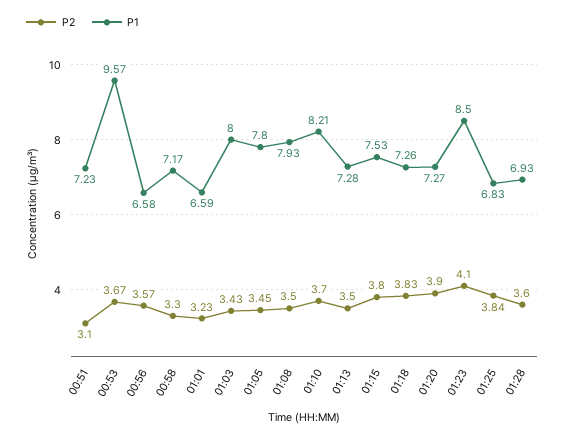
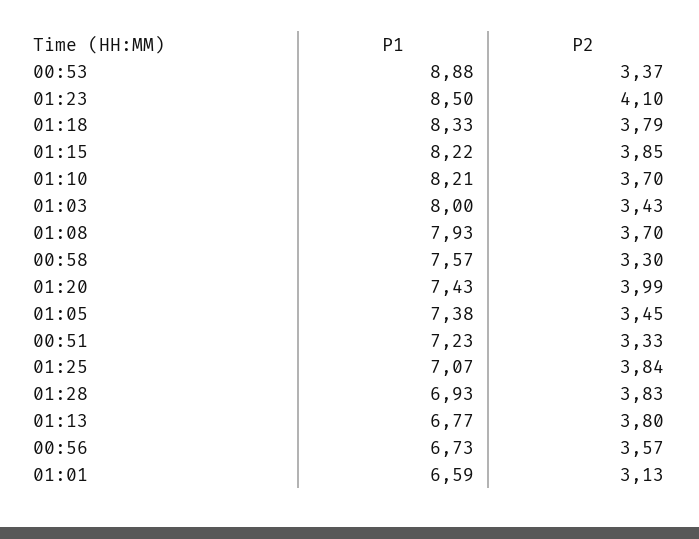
P2, 00:51: 3.1 -> 3.33
P2, 00:53: 3.67 -> 3.37
P1, 00:53: 9.57 -> 8.88
P1, 00:56: 6.58 -> 6.73
P1, 00:58: 7.17 -> 7.57
P2, 01:01: 3.23 -> 3.13
P1, 01:05: 7.8 -> 7.38
P2, 01:08: 3.5 -> 3.7
P2, 01:13: 3.5 -> 3.8
P1, 01:13: 7.28 -> 6.77
P2, 01:15: 3.8 -> 3.85
P1, 01:15: 7.53 -> 8.22
P2, 01:18: 3.83 -> 3.79
P1, 01:18: 7.26 -> 8.33
P2, 01:20: 3.9 -> 3.99
P1, 01:20: 7.27 -> 7.43
P1, 01:25: 6.83 -> 7.07
P2, 01:28: 3.6 -> 3.83

